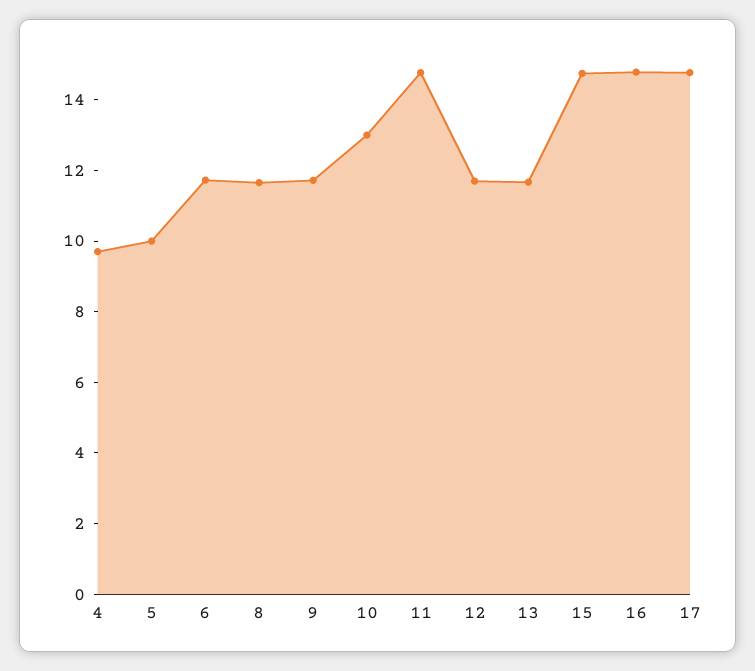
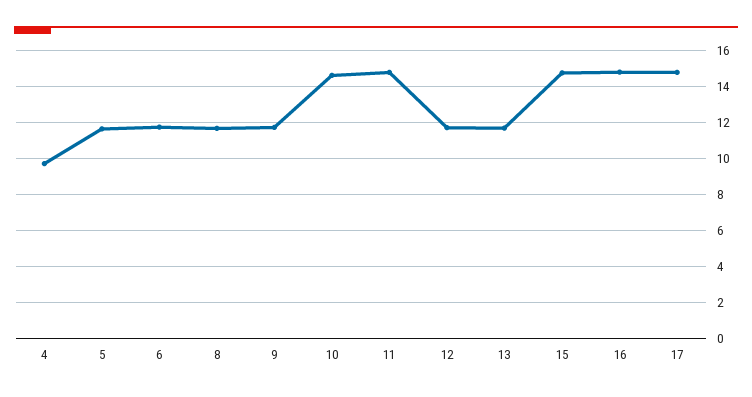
5: 10 -> 11.5
10: 13 -> 14.5

